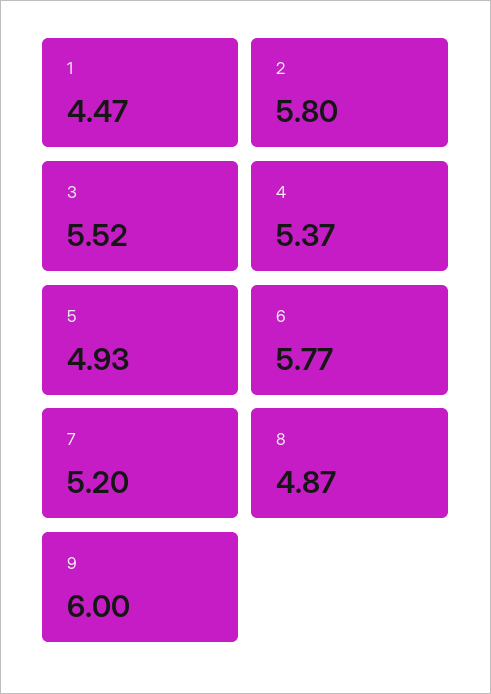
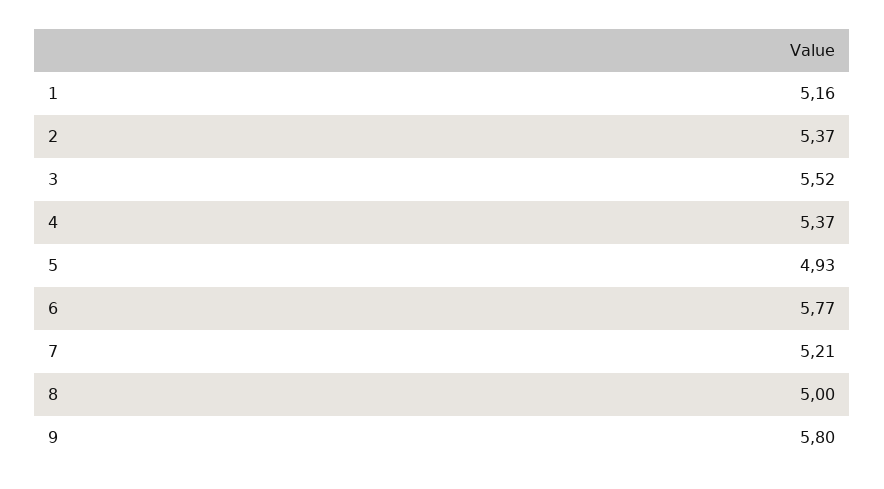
1: 4.47 -> 5.16
2: 5.8 -> 5.37
7: 5.2 -> 5.21
8: 4.87 -> 5
9: 6 -> 5.8

